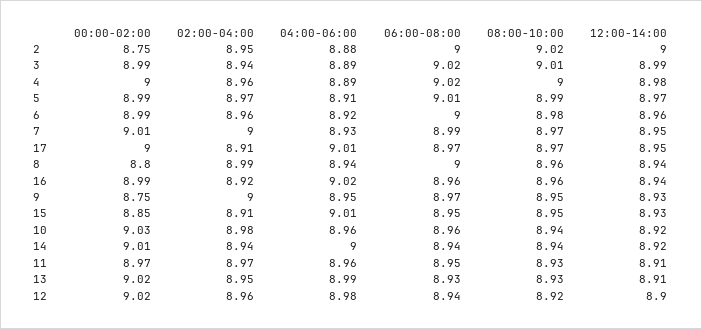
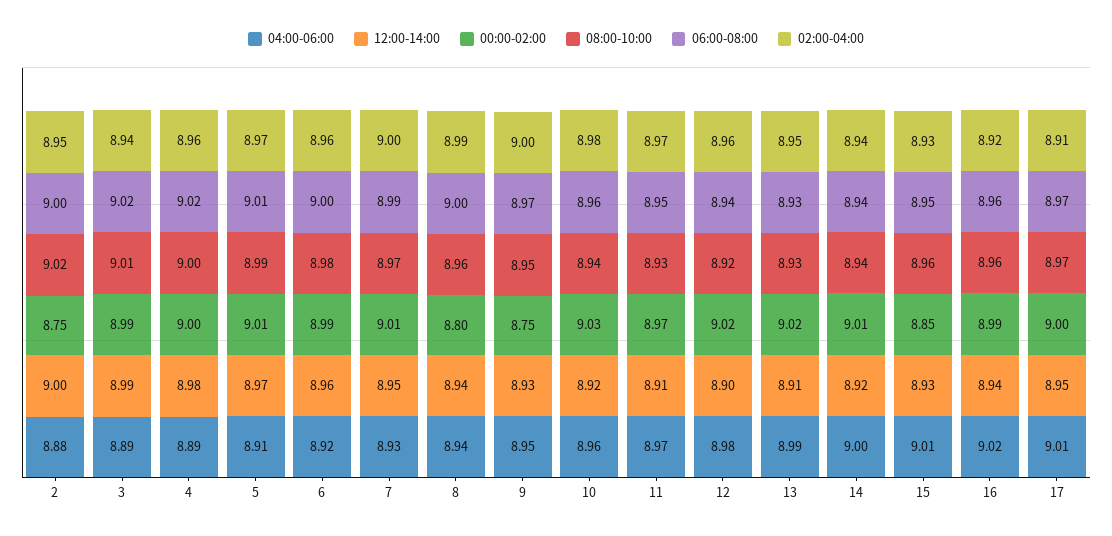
00:00-02:00, 5: 8.99 -> 9.01
02:00-04:00, 15: 8.91 -> 8.93
08:00-10:00, 15: 8.95 -> 8.96
04:00-06:00, 11: 8.96 -> 8.97

